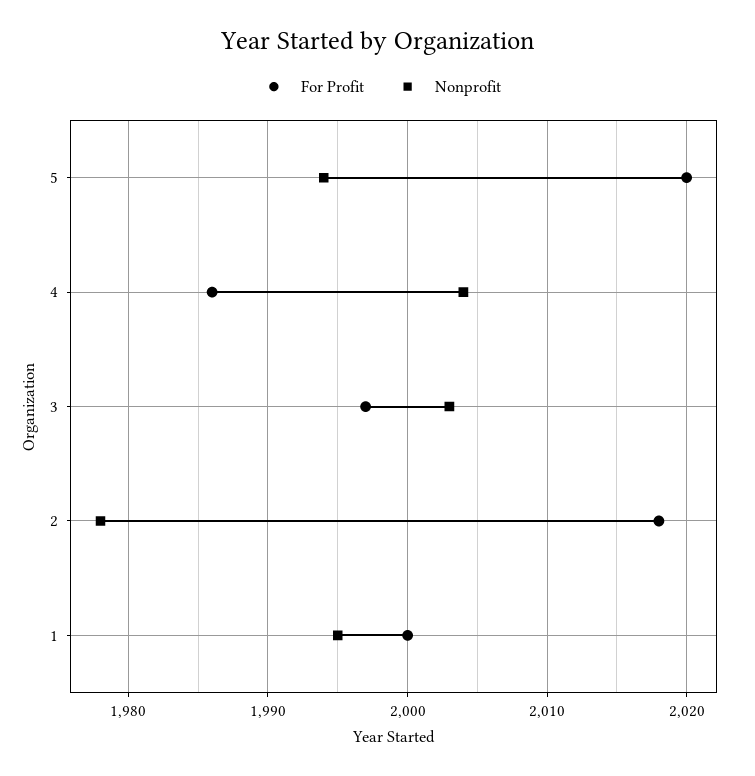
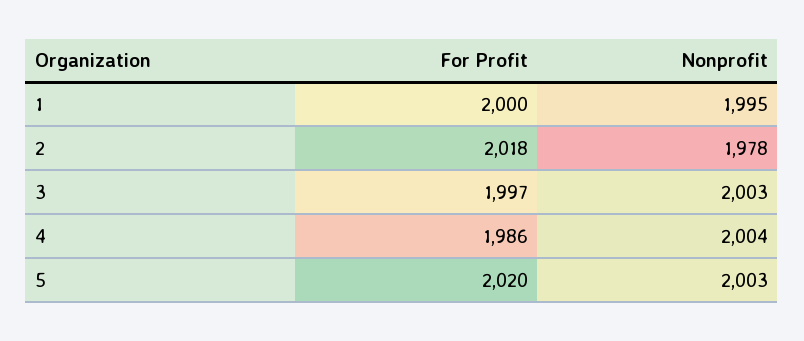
Nonprofit, 5: 1994 -> 2003

